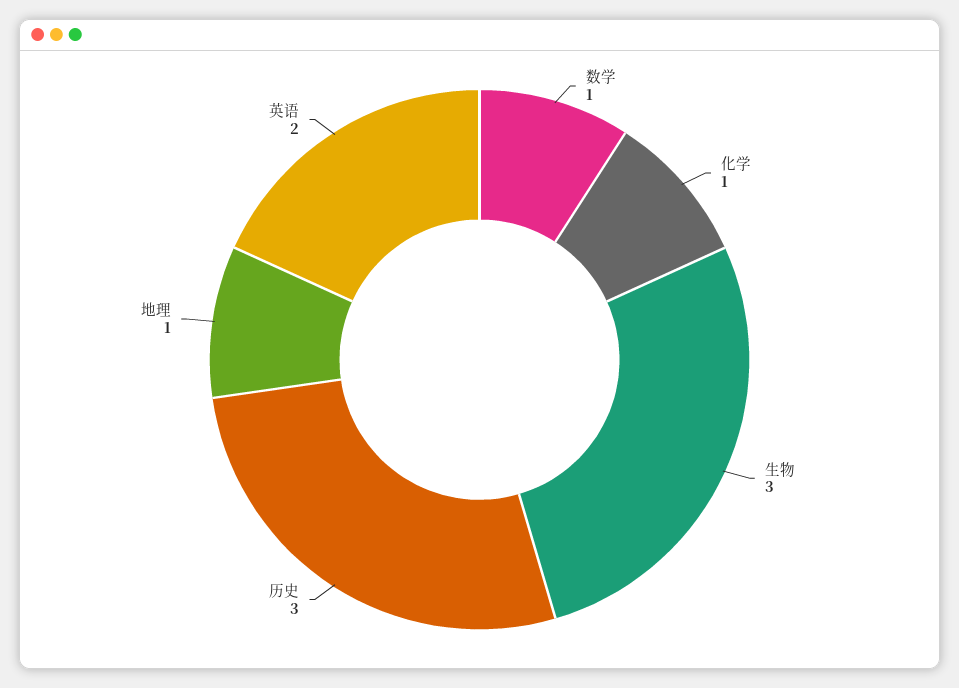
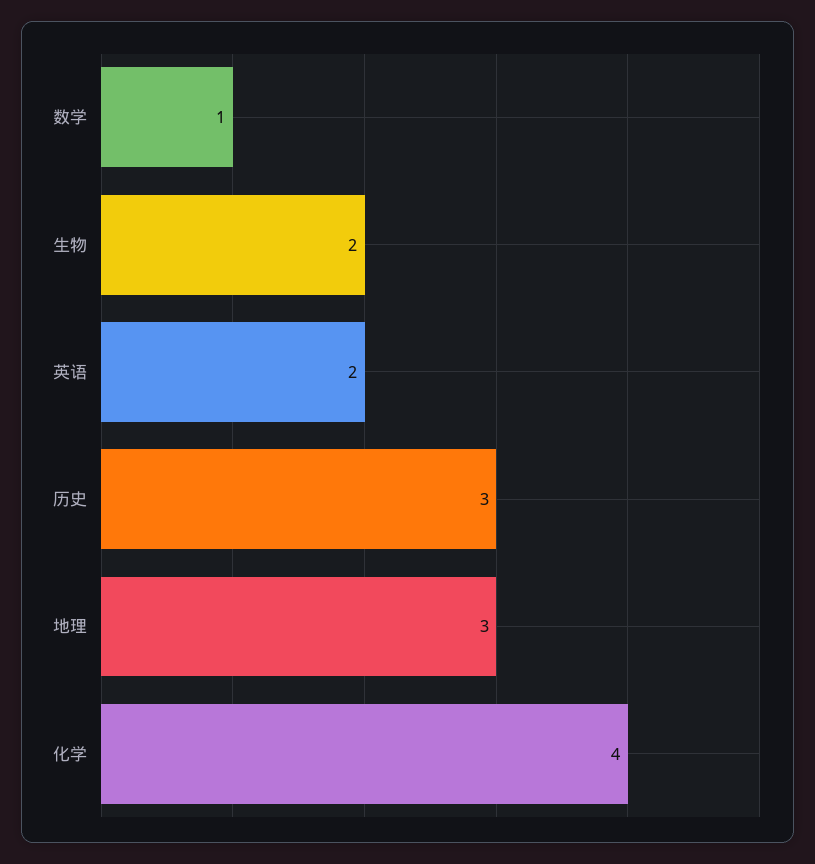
化学: 1 -> 4
生物: 3 -> 2
地理: 1 -> 3

